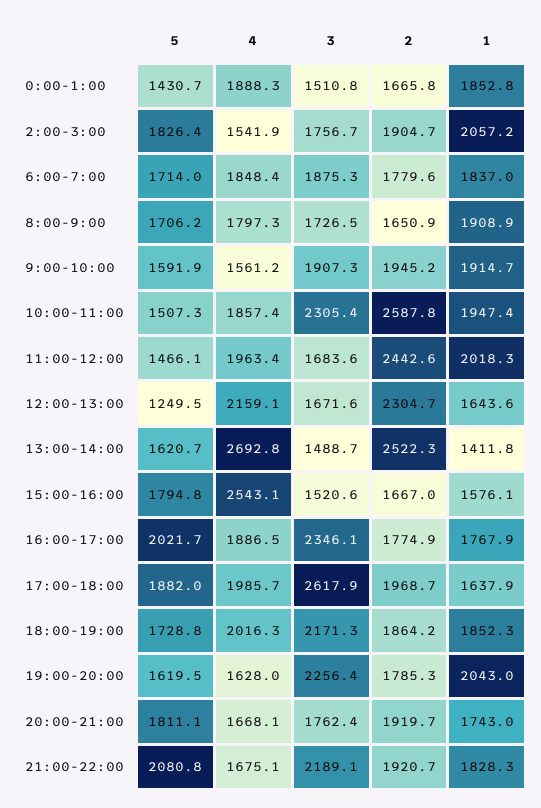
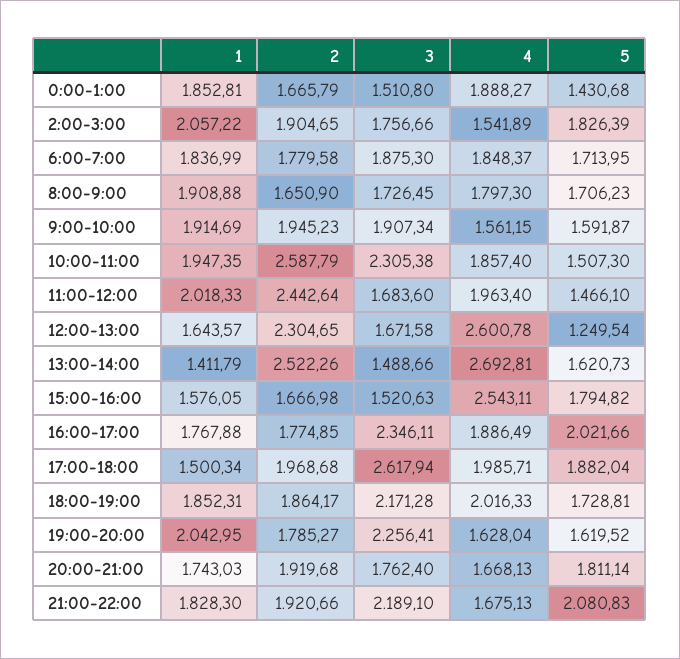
4, 12:00-13:00: 2159.1 -> 2600.78
1, 17:00-18:00: 1637.9 -> 1500.34

